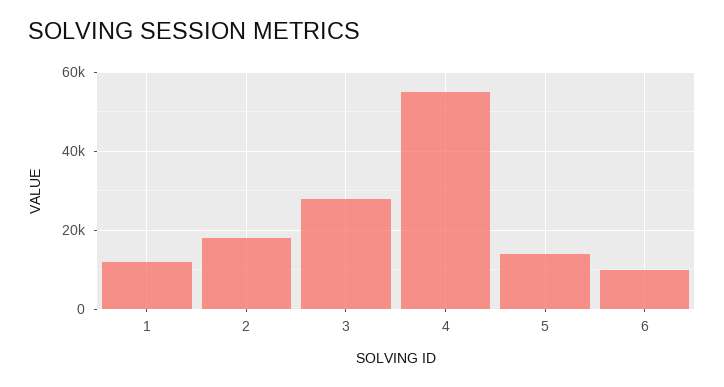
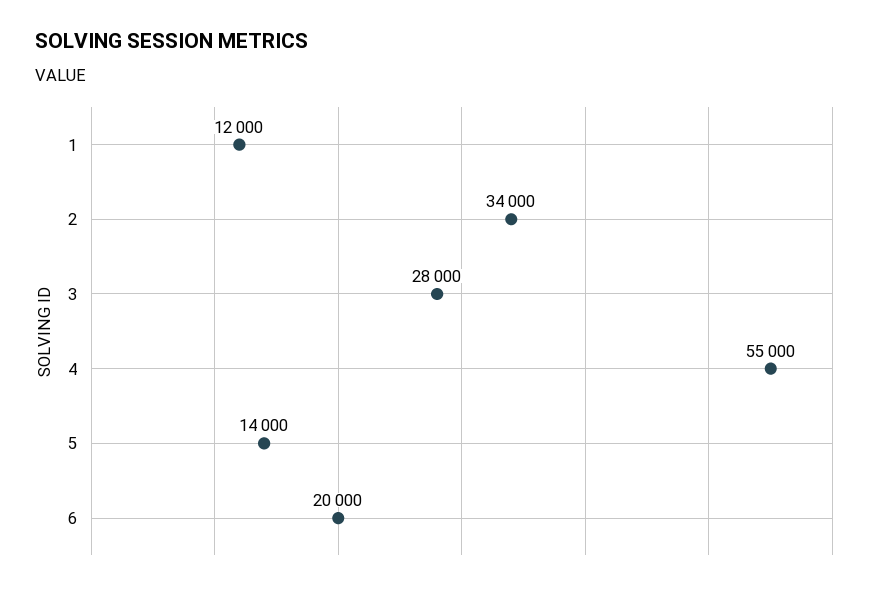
2: 18000 -> 34000
6: 10000 -> 20000

